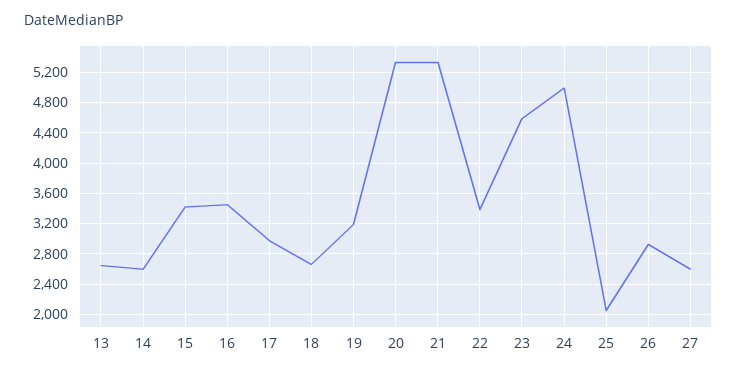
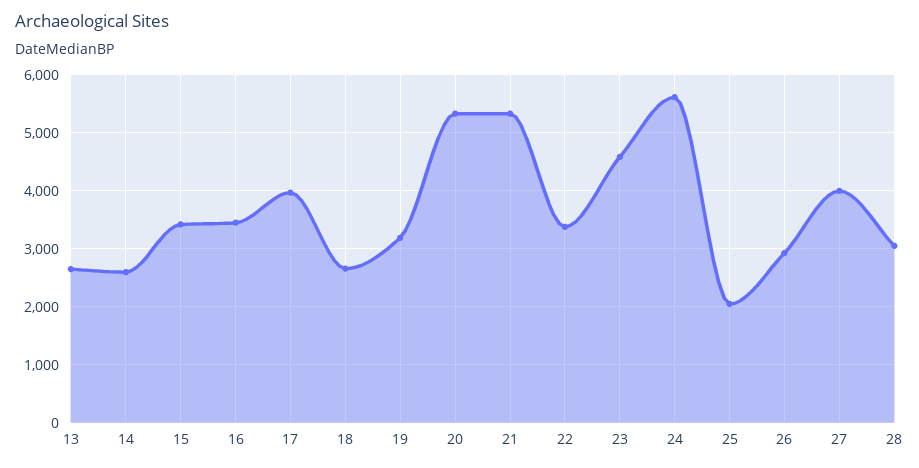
17: 3000 -> 4000
24: 5000 -> 5600
27: 2600 -> 4000
28: none -> 3000

